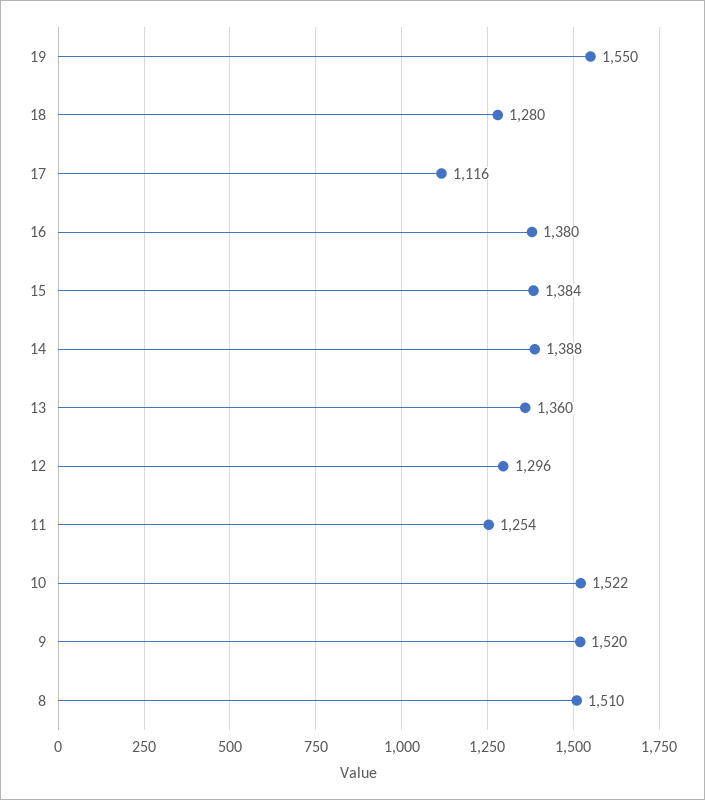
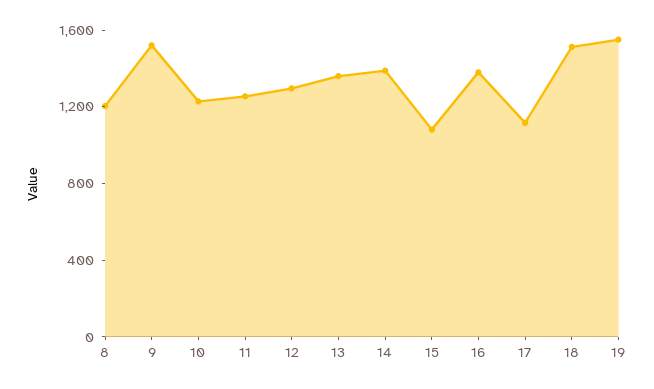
18: 1280 -> 1500
15: 1384 -> 1100
10: 1522 -> 1200
8: 1510 -> 1200

